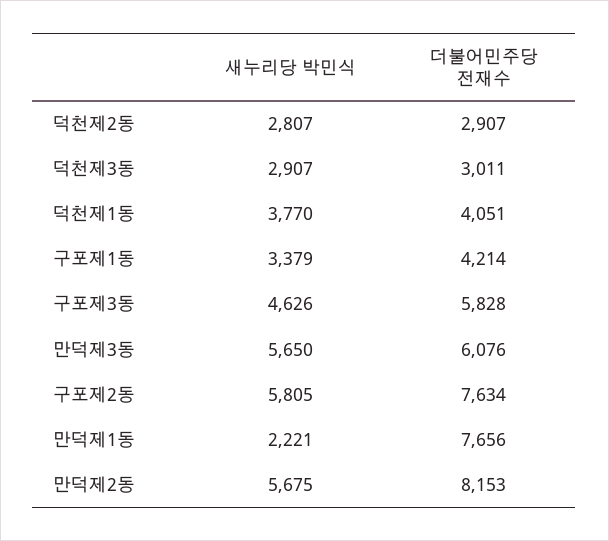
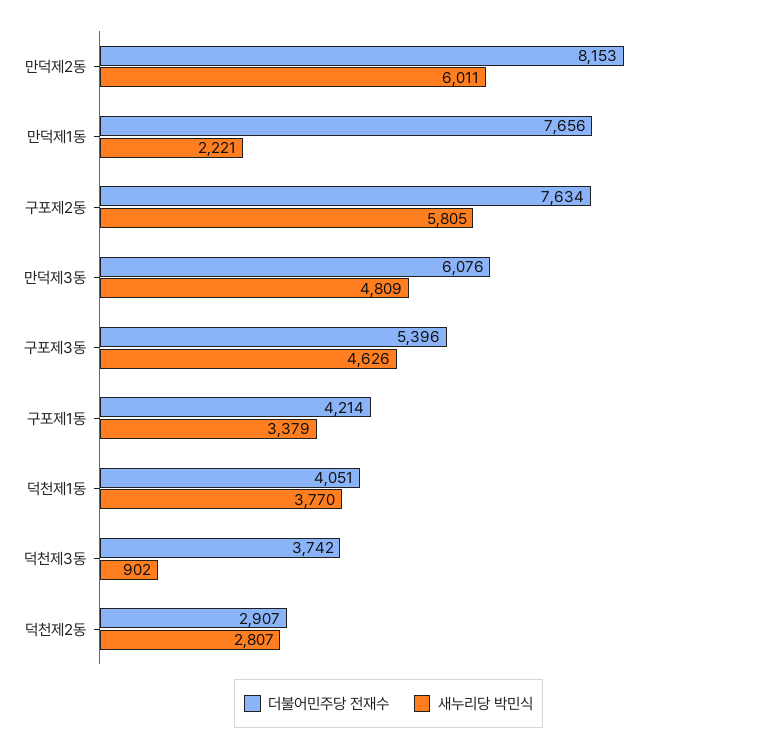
새누리당 박민식, 덕천제3동: 2907 -> 902
더불어민주당 전재수, 덕천제3동: 3011 -> 3742
더불어민주당 전재수, 구포제3동: 5828 -> 5396
새누리당 박민식, 만덕제3동: 5650 -> 4809
새누리당 박민식, 만덕제2동: 5675 -> 6011

